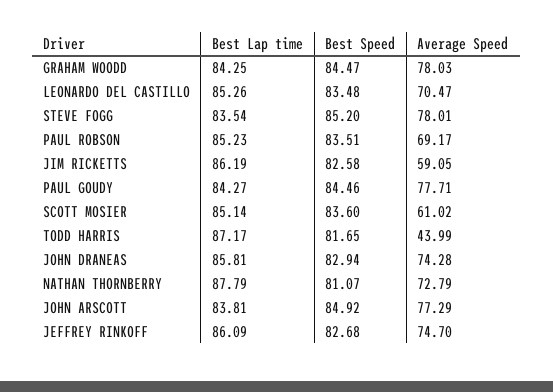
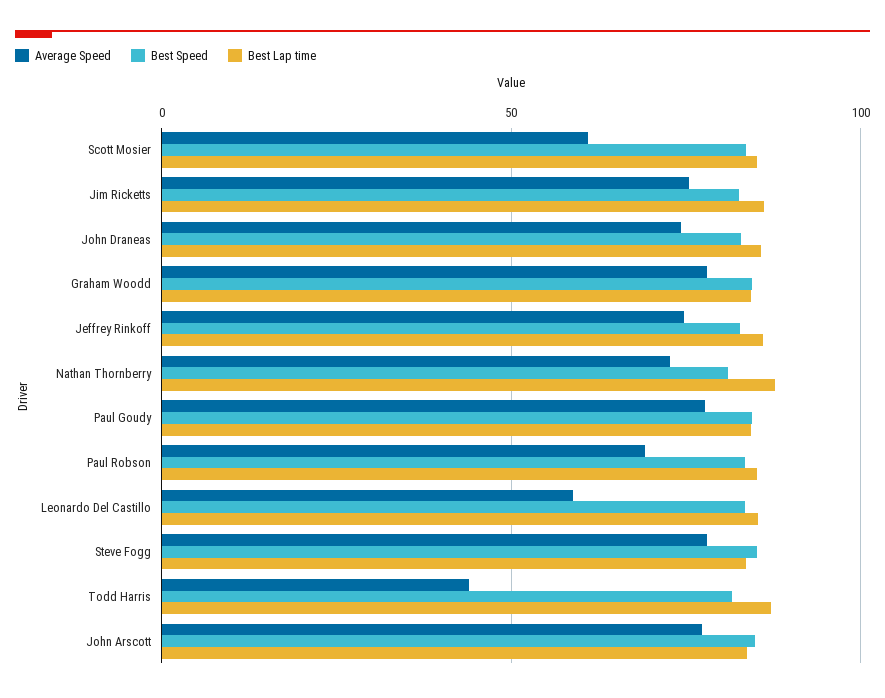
Average Speed, LEONARDO DEL CASTILLO: 70.47 -> 60
Average Speed, JIM RICKETTS: 59.05 -> 75

